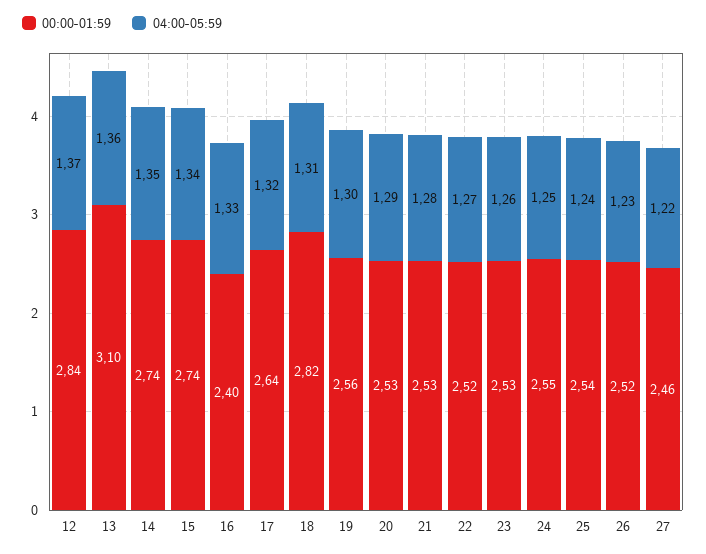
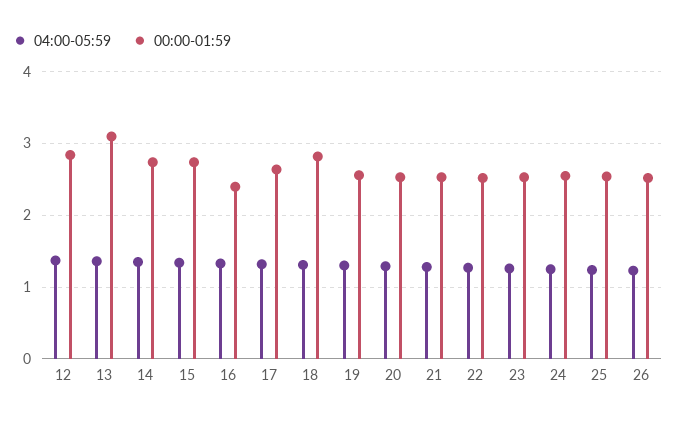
00:00-01:59, 27: 2.46 -> none
04:00-05:59, 27: 1.22 -> none

